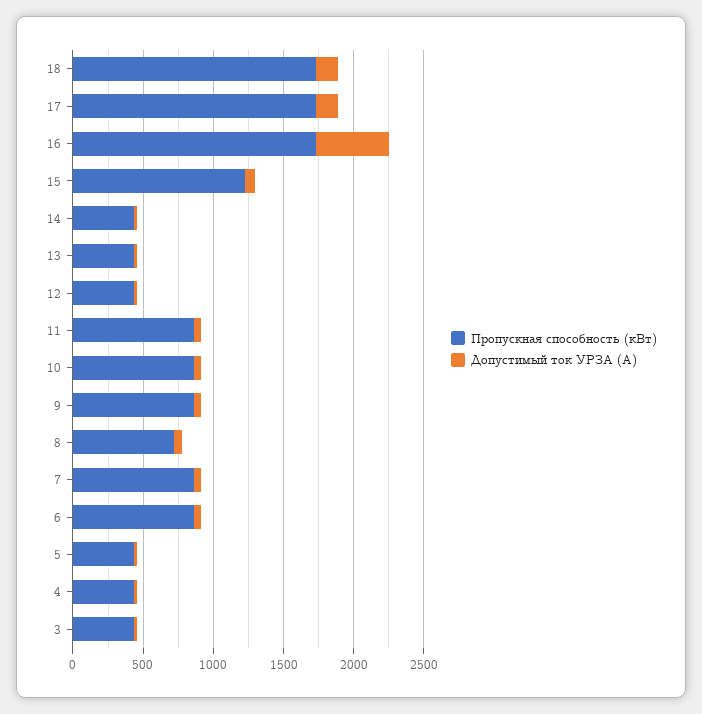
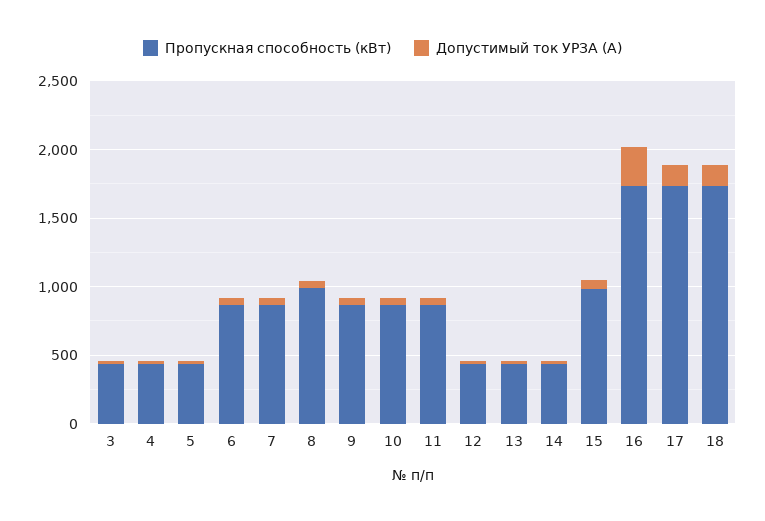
Допустимый ток УРЗА (А), 16: 500 -> 300
Пропускная способность (кВт), 15: 1200 -> 1000
Пропускная способность (кВт), 8: 700 -> 1000

